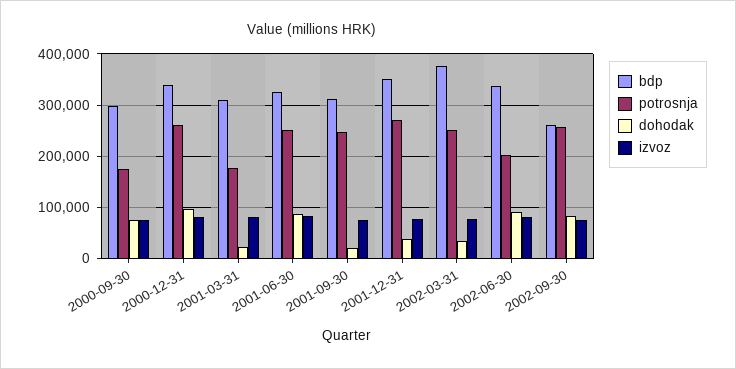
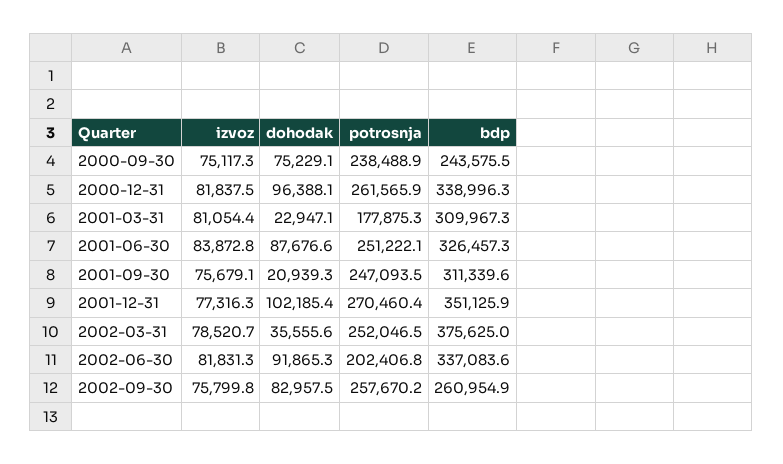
bdp, 2000-09-30: 300000 -> 243575.5
potrosnja, 2000-09-30: 180000 -> 238488.9
dohodak, 2001-12-31: 40000 -> 102185.4

